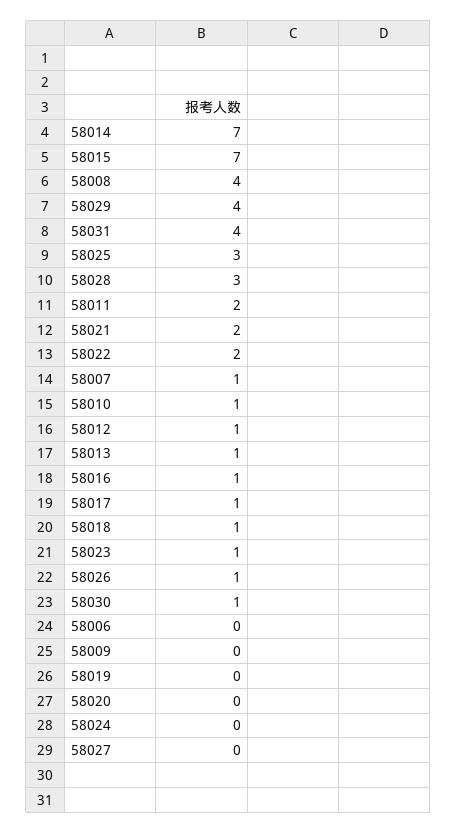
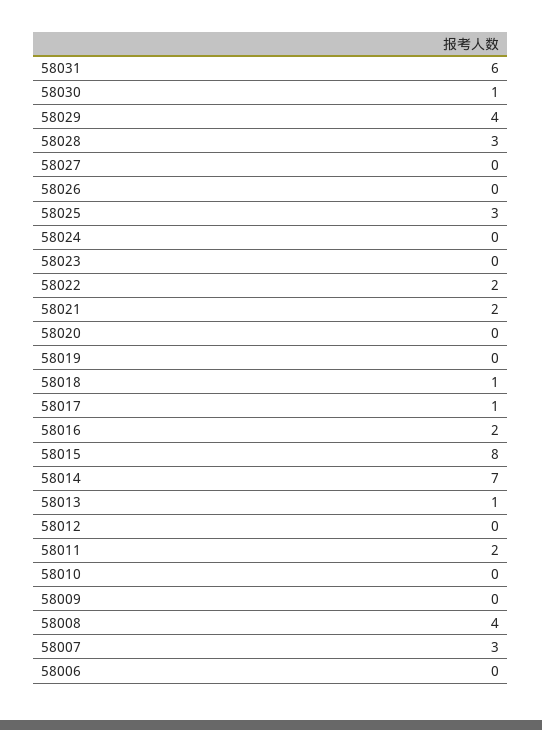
58015: 7 -> 8
58031: 4 -> 6
58007: 1 -> 3
58010: 1 -> 0
58012: 1 -> 0
58016: 1 -> 2
58023: 1 -> 0
58026: 1 -> 0

